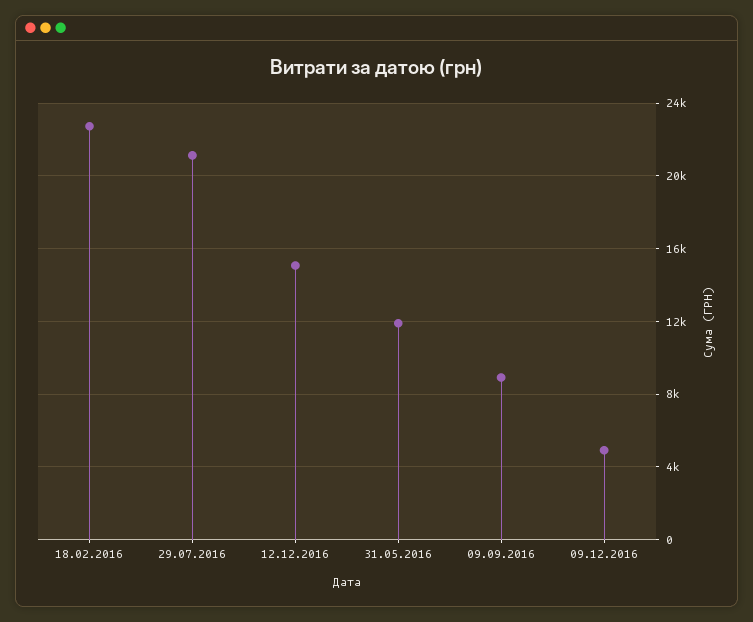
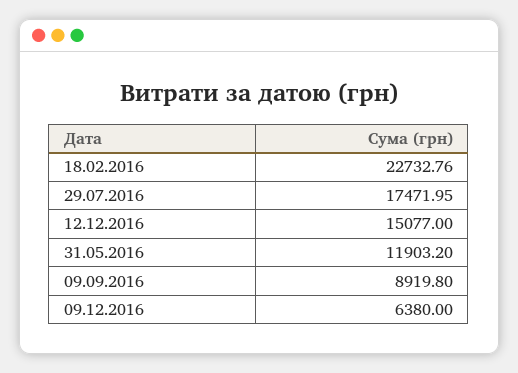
29.07.2016: 21000 -> 17471.95
09.12.2016: 5000 -> 6380

